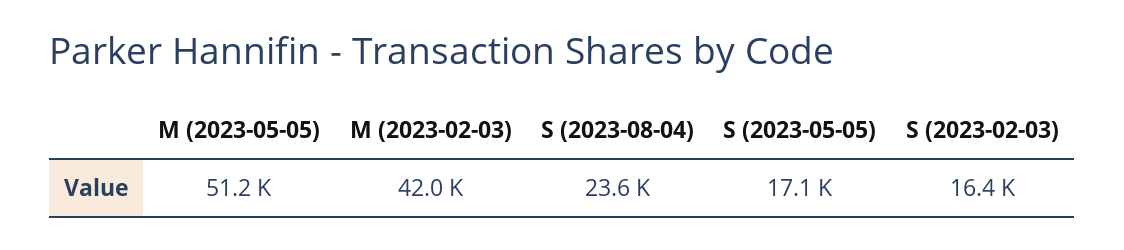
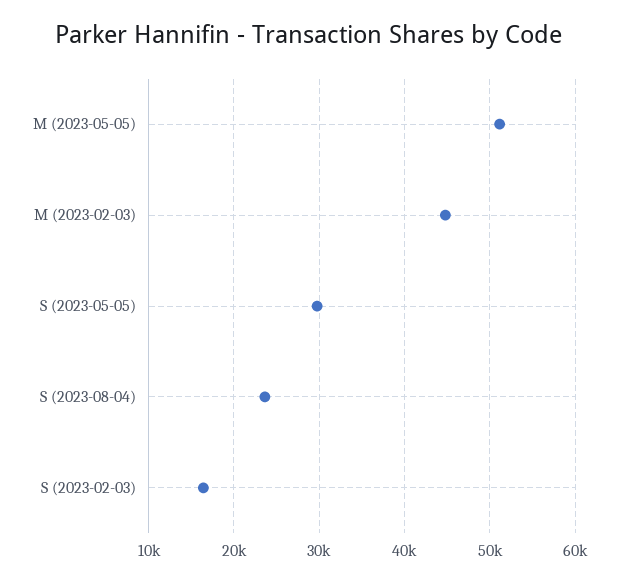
M (2023-02-03): 42000 -> 45000
S (2023-05-05): 17100 -> 30000

